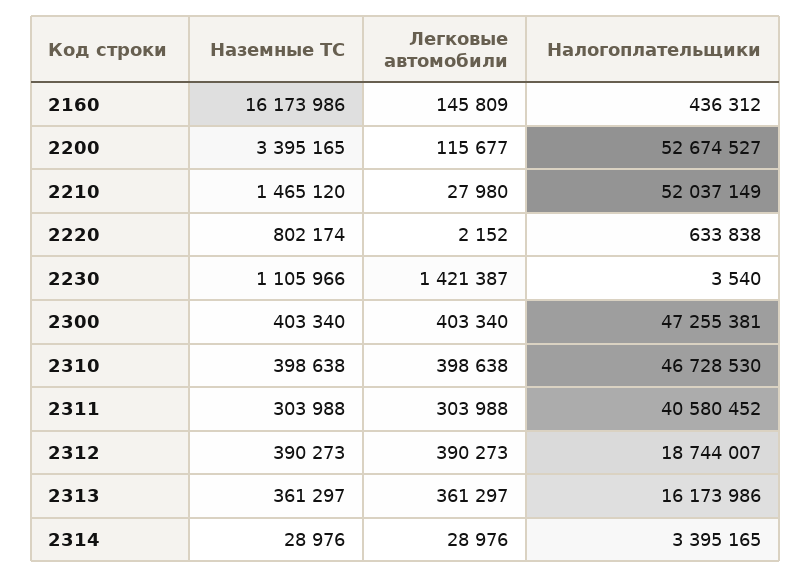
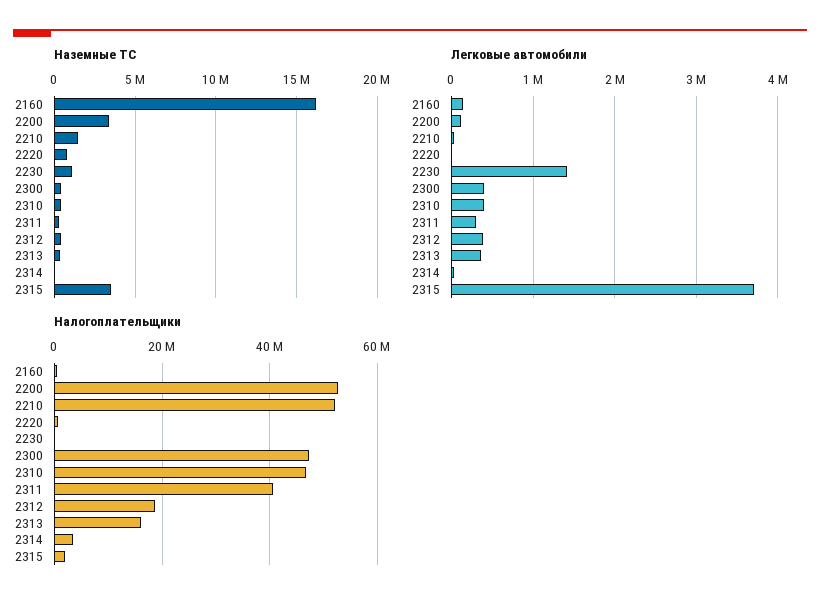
Наземные ТС, 2315: none -> 3500000
Легковые автомобили, 2315: none -> 3700000
Налогоплательщики, 2315: none -> 2000000

